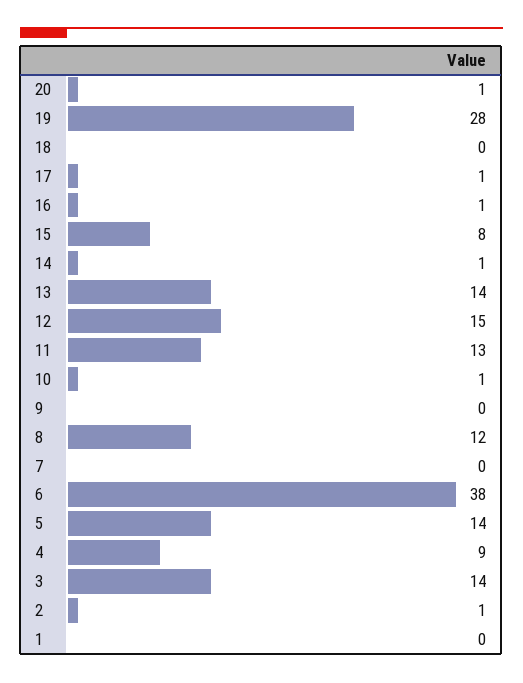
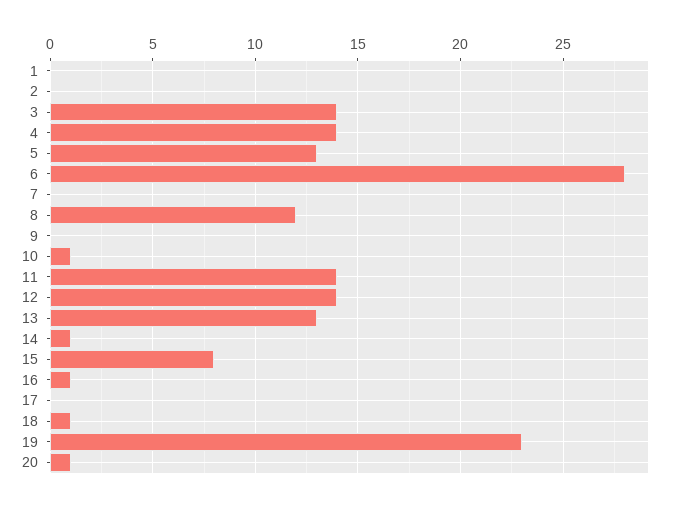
19: 28 -> 23
18: 0 -> 1
17: 1 -> 0
13: 14 -> 13
12: 15 -> 14
11: 13 -> 14
6: 38 -> 28
5: 14 -> 13
4: 9 -> 14
2: 1 -> 0

